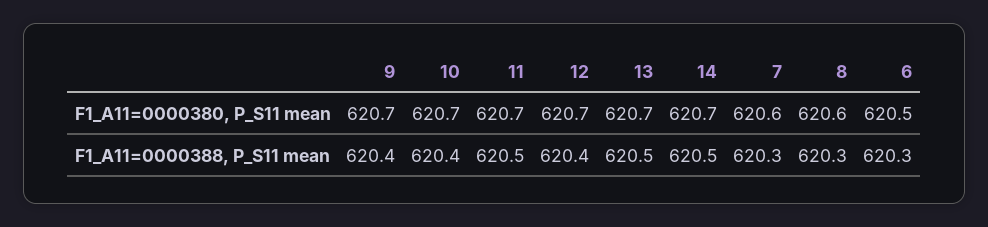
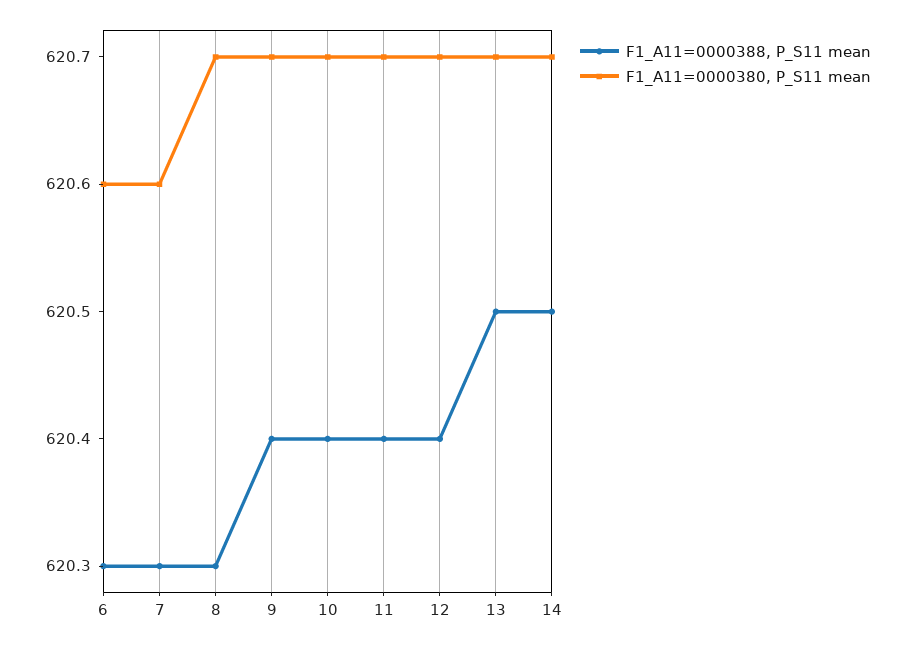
F1_A11=0000380, P_S11 mean, 8: 620.6 -> 620.7
F1_A11=0000380, P_S11 mean, 6: 620.5 -> 620.6
F1_A11=0000388, P_S11 mean, 11: 620.5 -> 620.4

